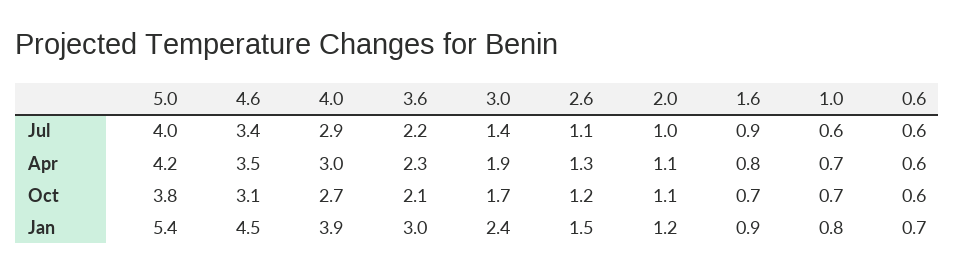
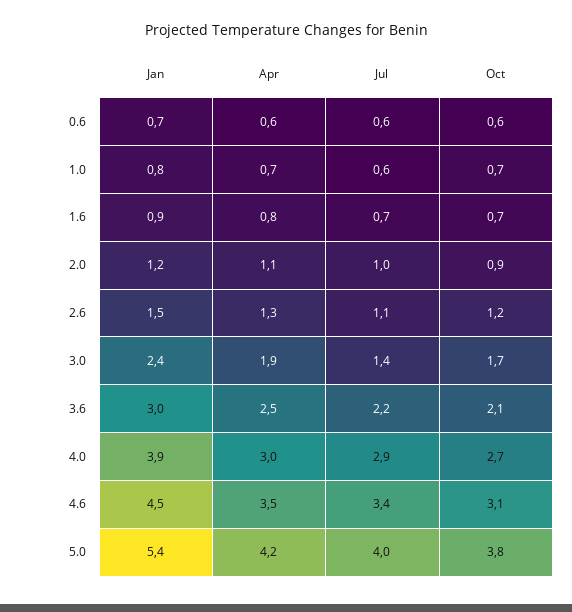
1.6, Jul: 0.9 -> 0.7
3.6, Apr: 2.3 -> 2.5
2.0, Oct: 1.1 -> 0.9

